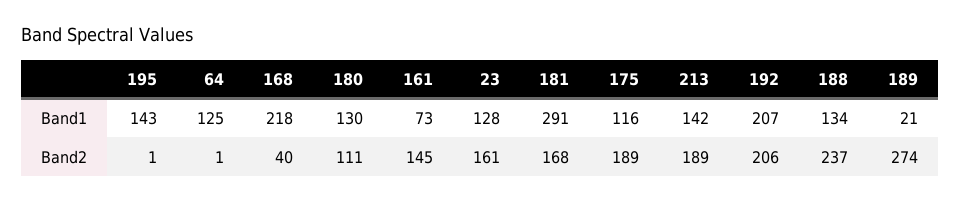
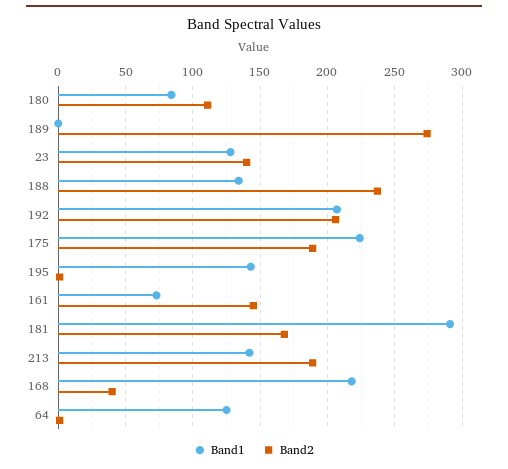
Band1, 180: 130 -> 85
Band1, 175: 116 -> 225
Band1, 189: 21 -> 0
Band2, 23: 161 -> 140

